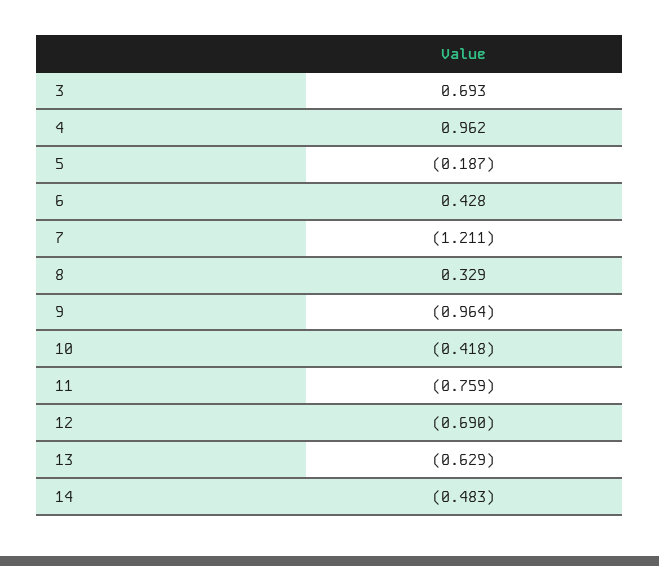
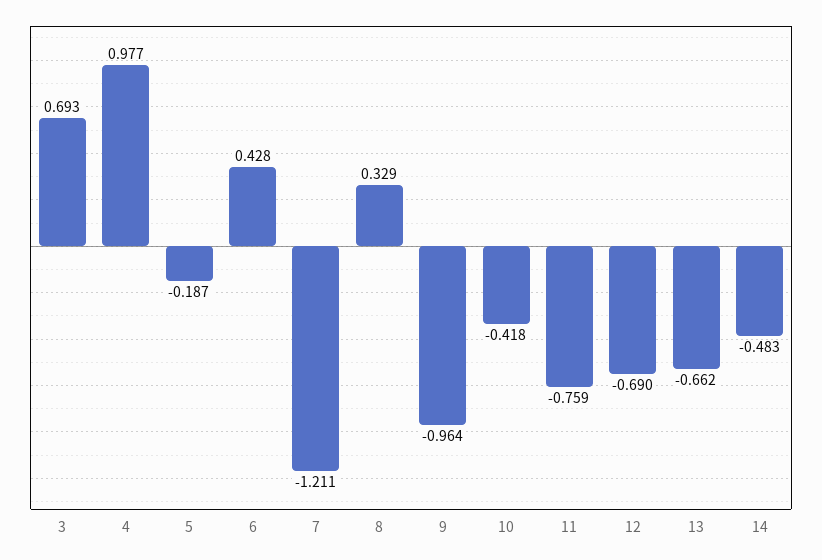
4: 0.962 -> 0.977
13: -0.629 -> -0.662

